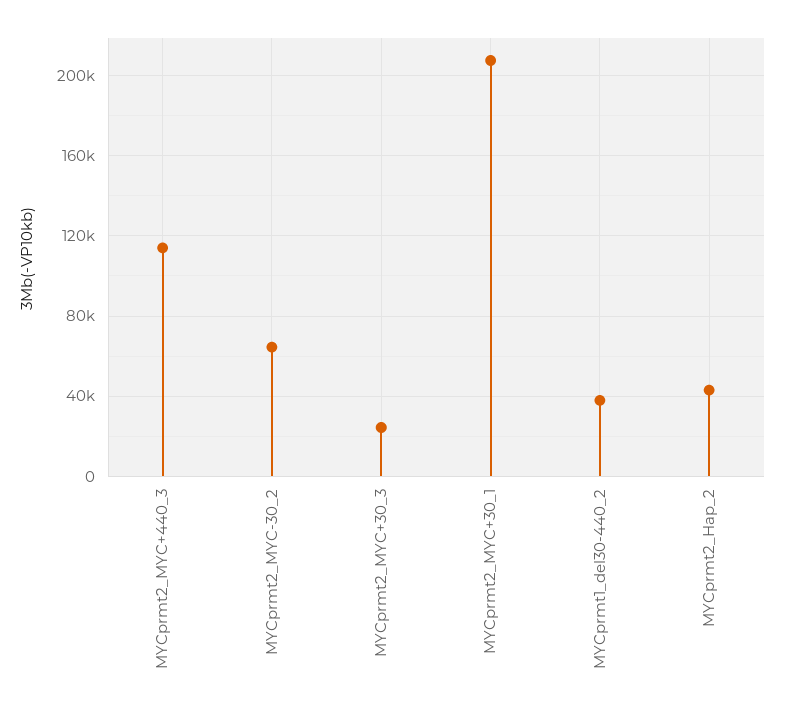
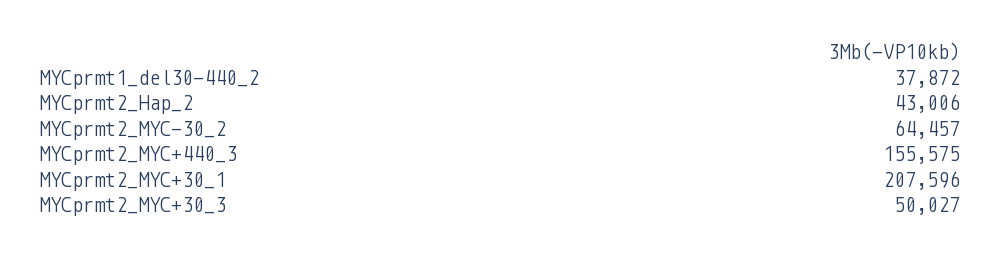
MYCprmt2_MYC+440_3: 115000 -> 155575
MYCprmt2_MYC+30_3: 25000 -> 50027

